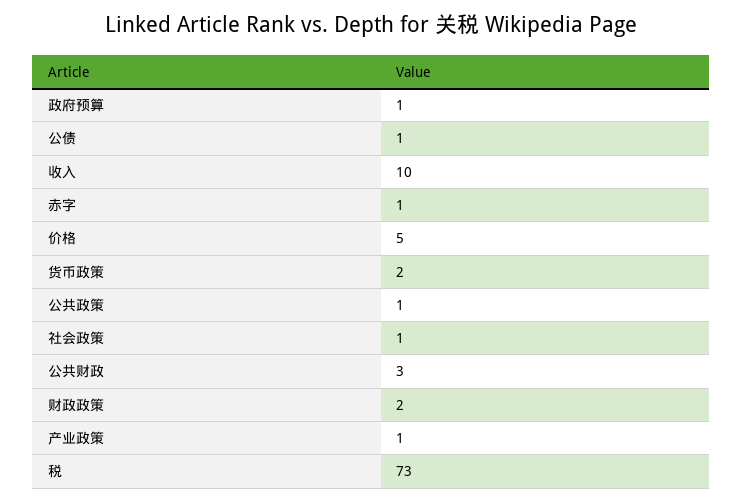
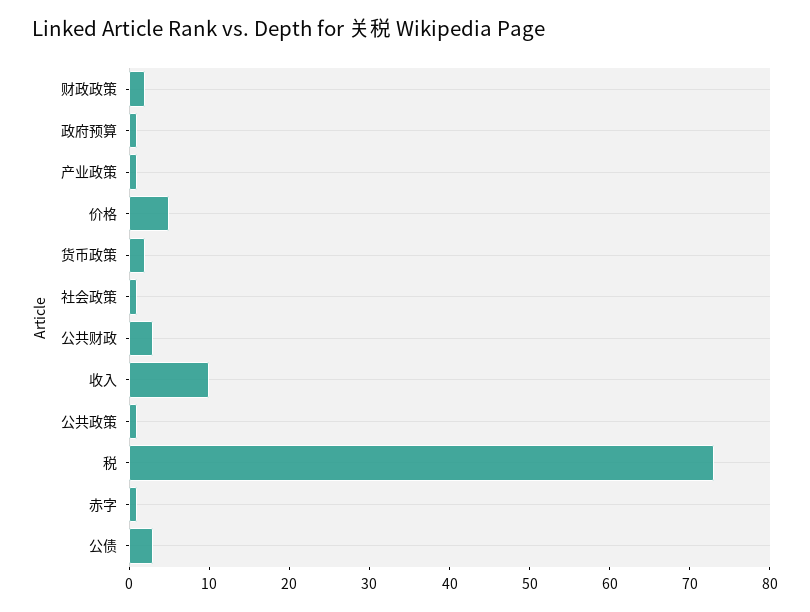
公债: 1 -> 3

